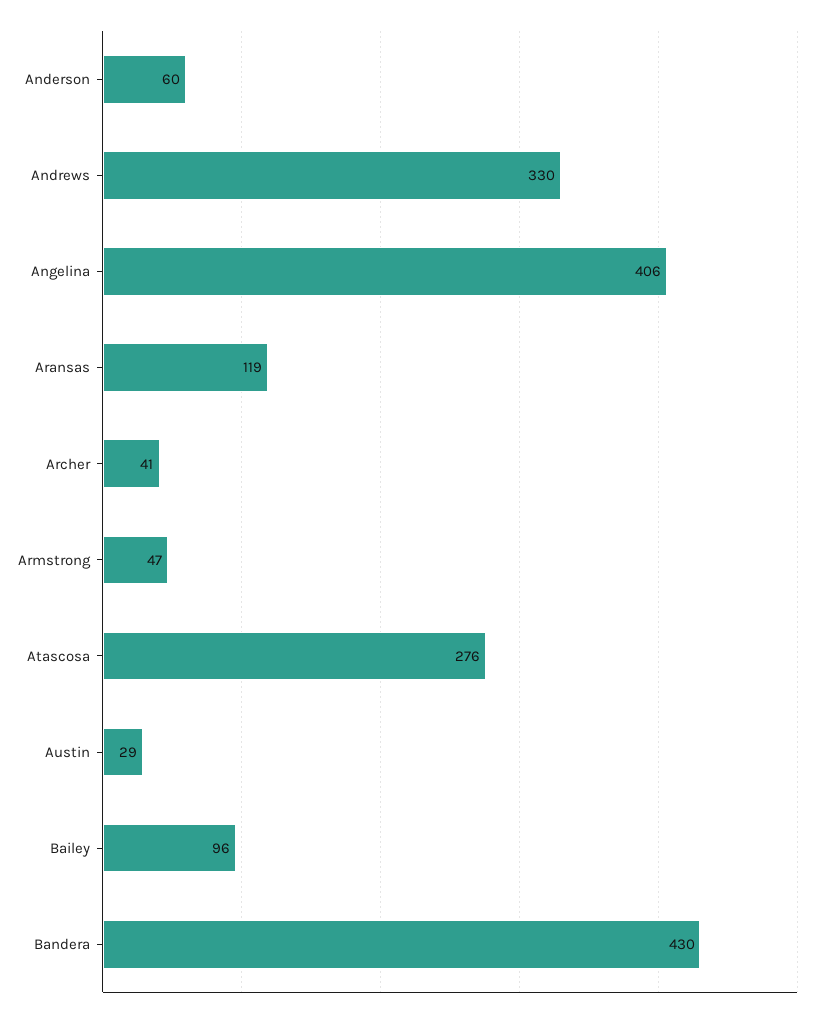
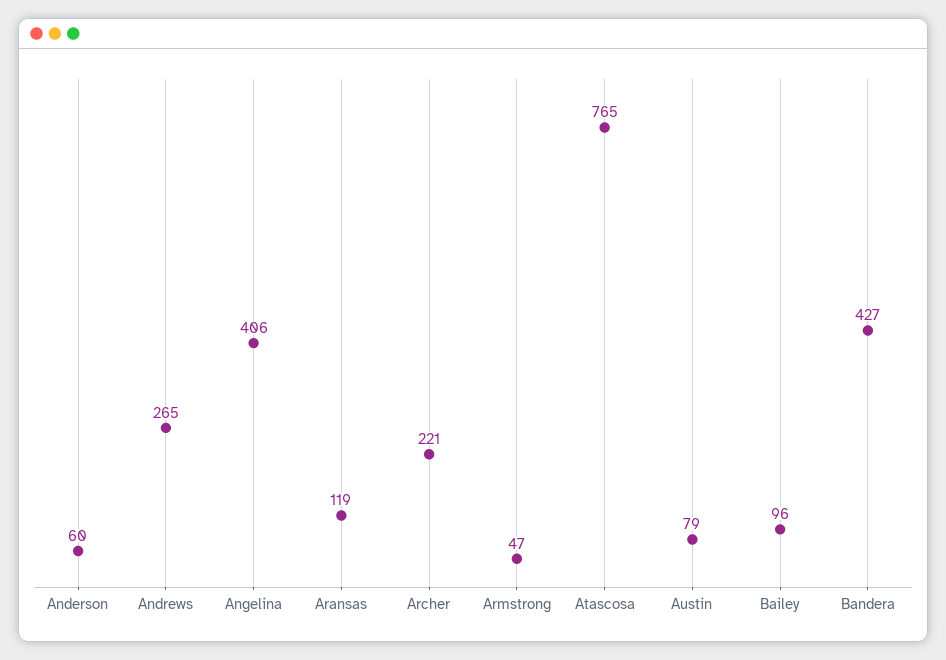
Andrews: 330 -> 265
Archer: 41 -> 221
Atascosa: 276 -> 765
Austin: 29 -> 79
Bandera: 430 -> 427

